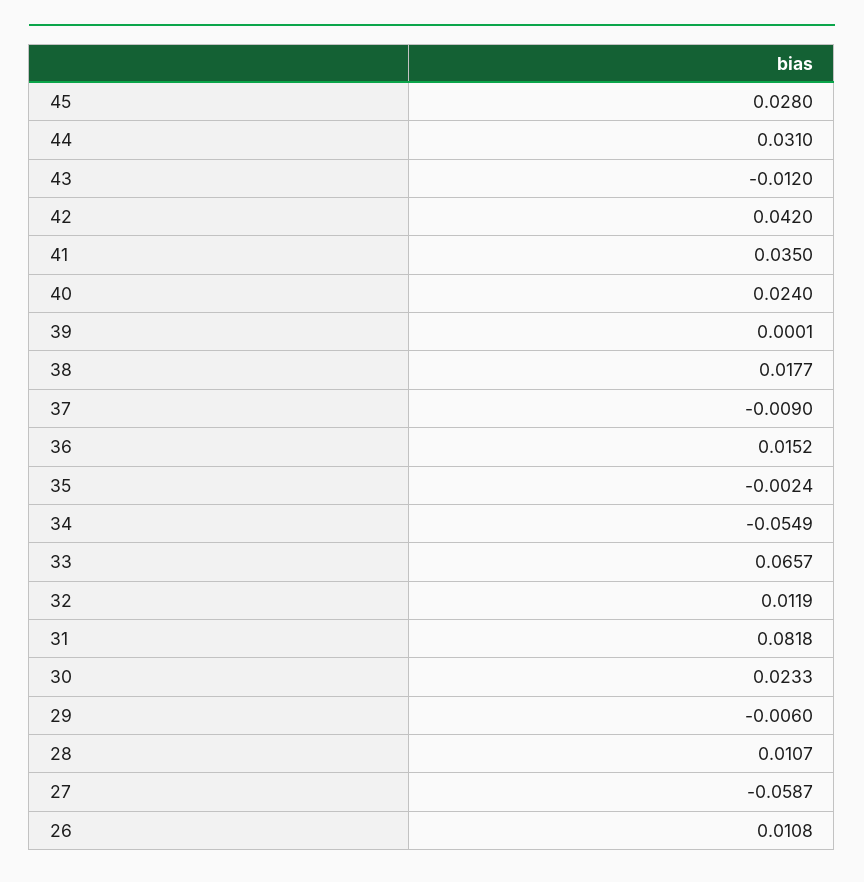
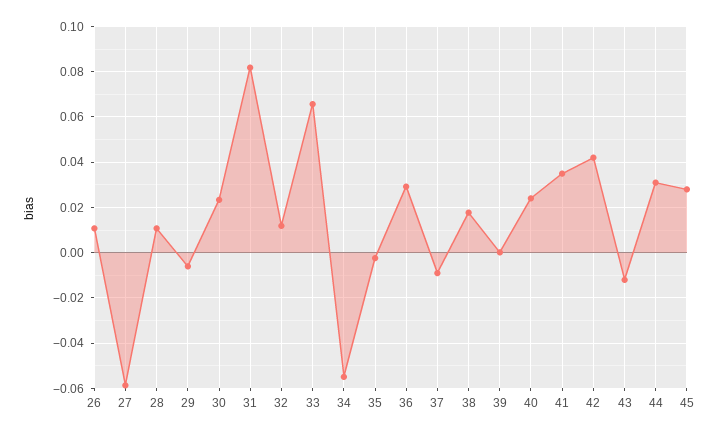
36: 0.0152 -> 0.03

